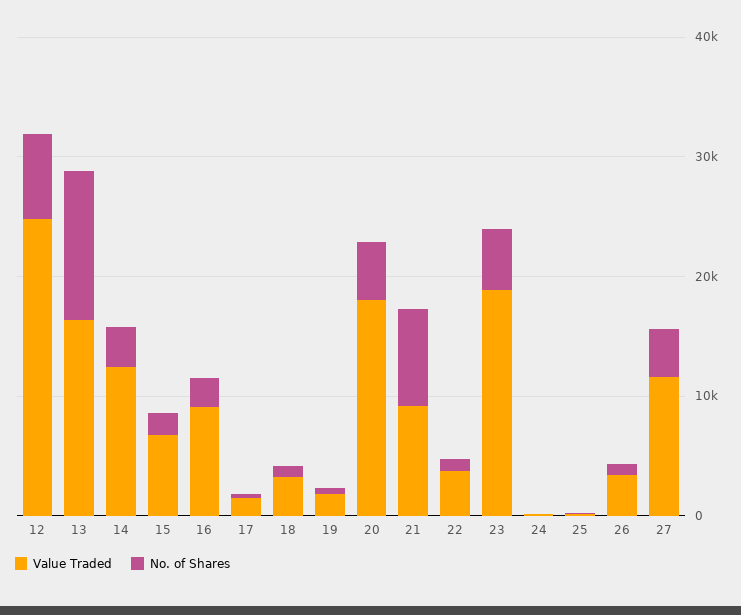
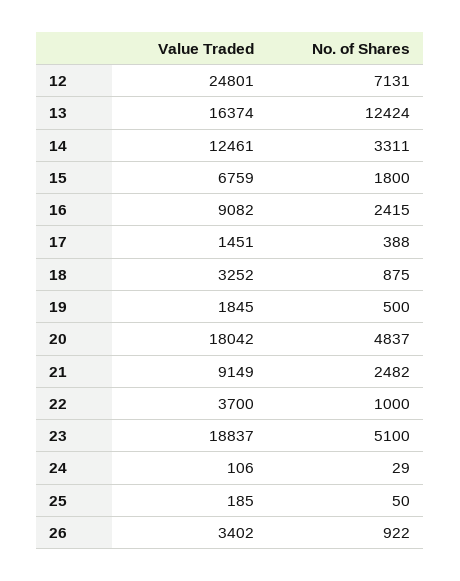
No. of Shares, 21: 8000 -> 2482
Value Traded, 27: 12000 -> none
No. of Shares, 27: 4000 -> none

